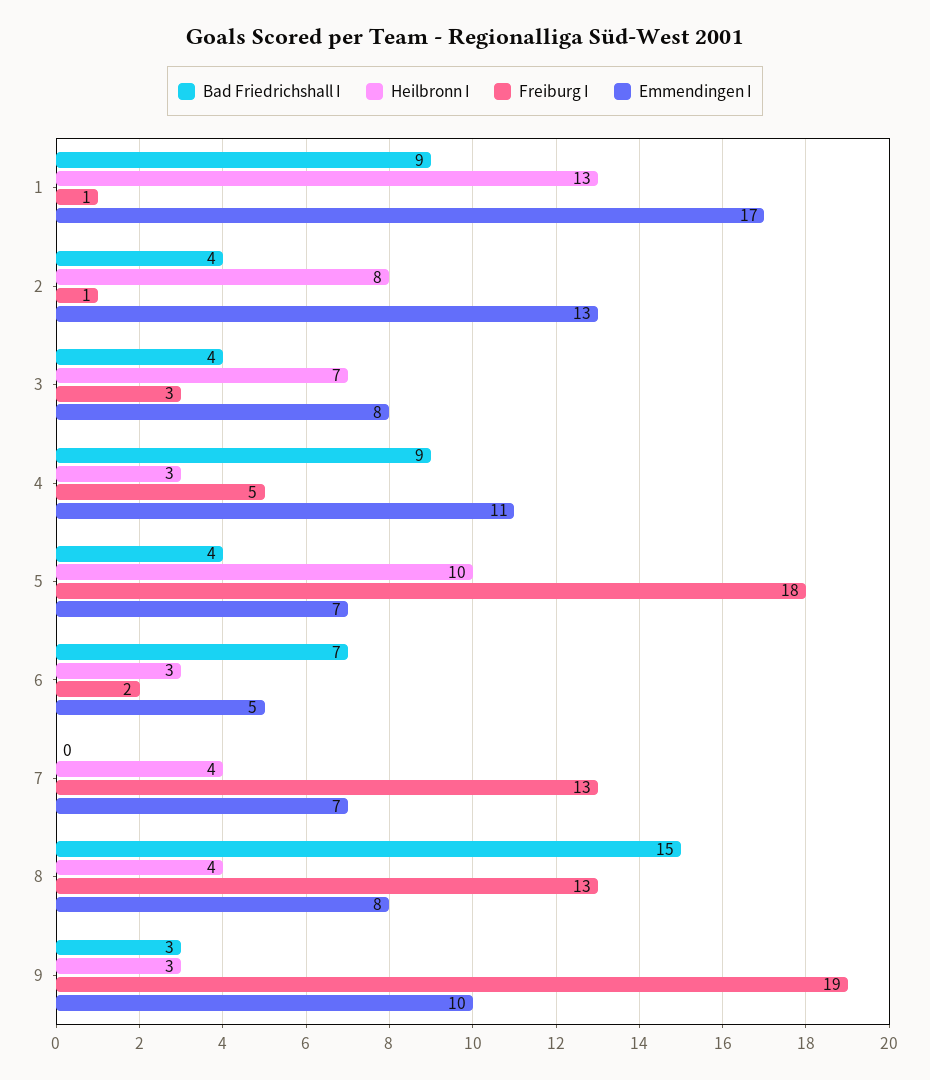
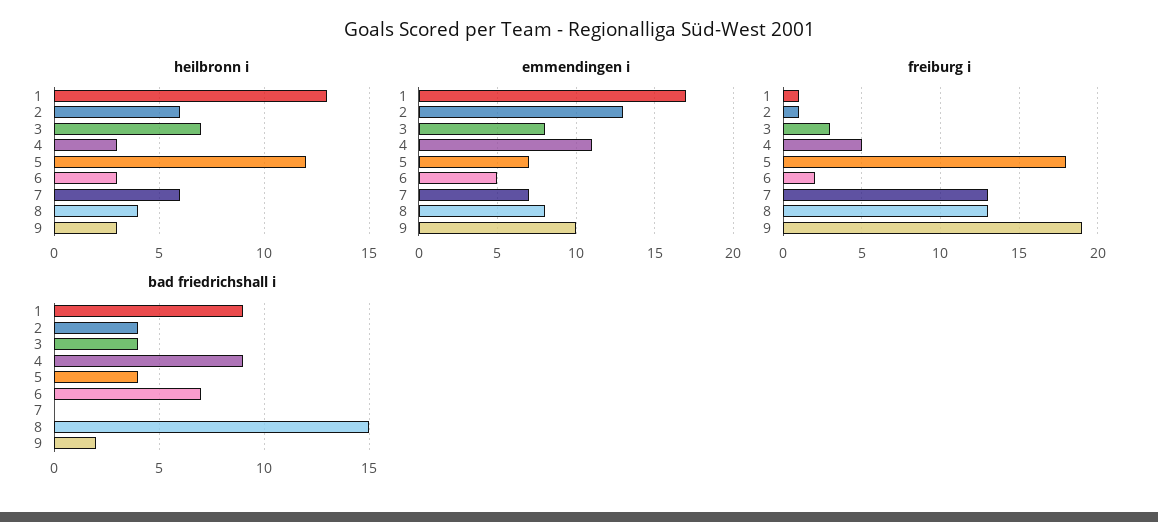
Heilbronn I, 2: 8 -> 6
Heilbronn I, 5: 10 -> 12
Heilbronn I, 7: 4 -> 6
Bad Friedrichshall I, 9: 3 -> 2

